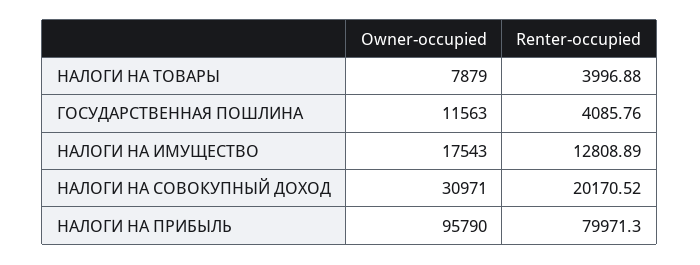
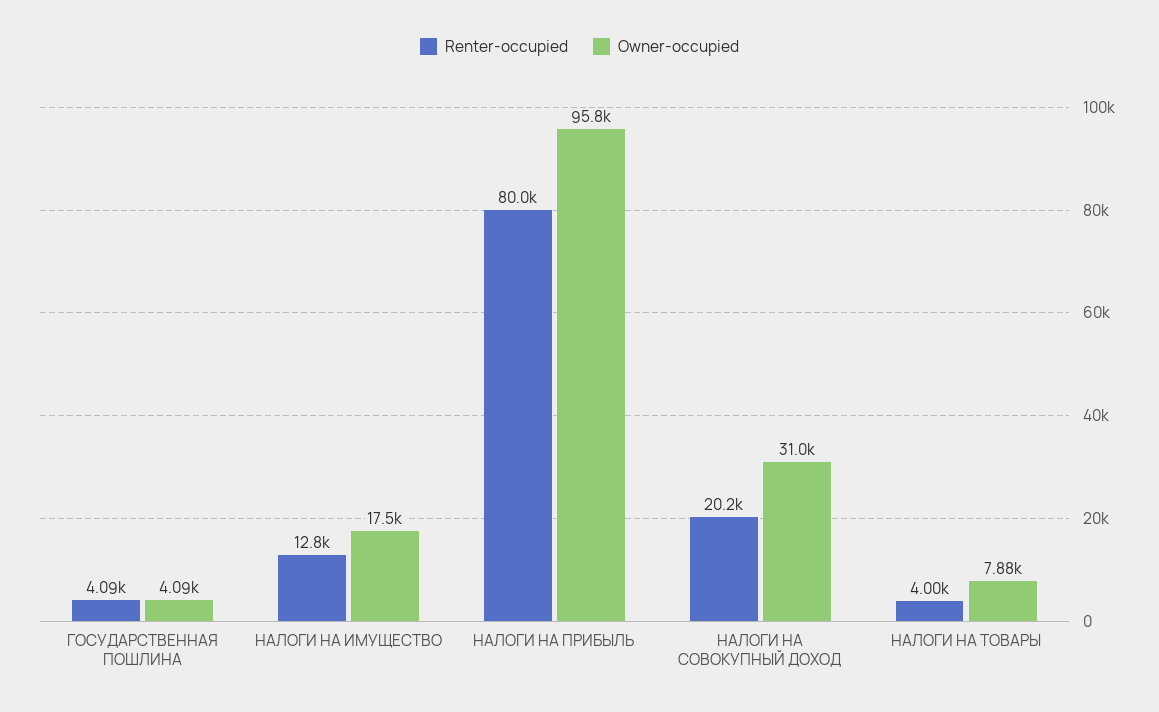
Owner-occupied, ГОСУДАРСТВЕННАЯ ПОШЛИНА: 11563 -> 4090

